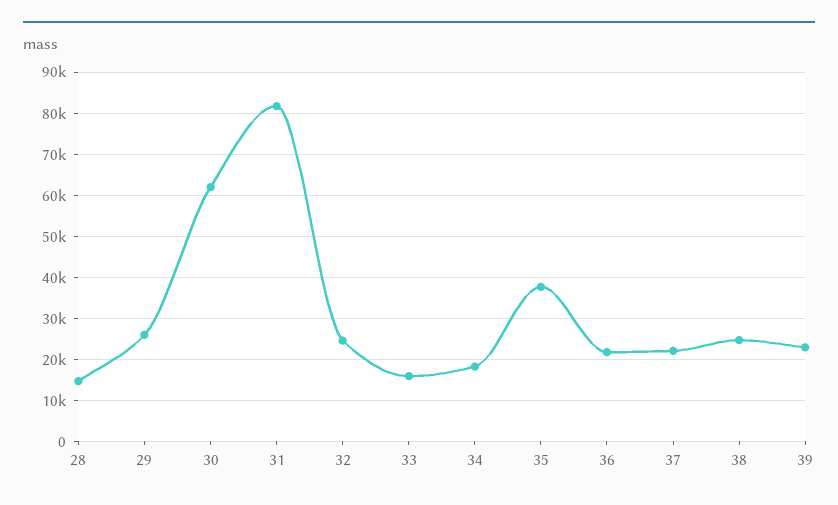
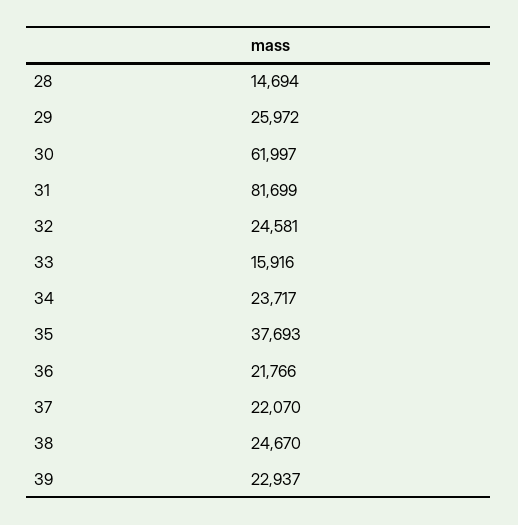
34: 18000 -> 23717

